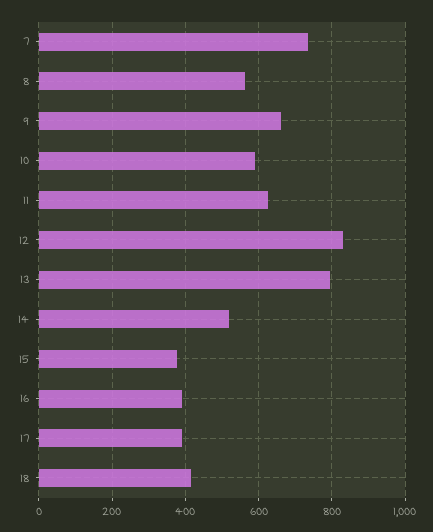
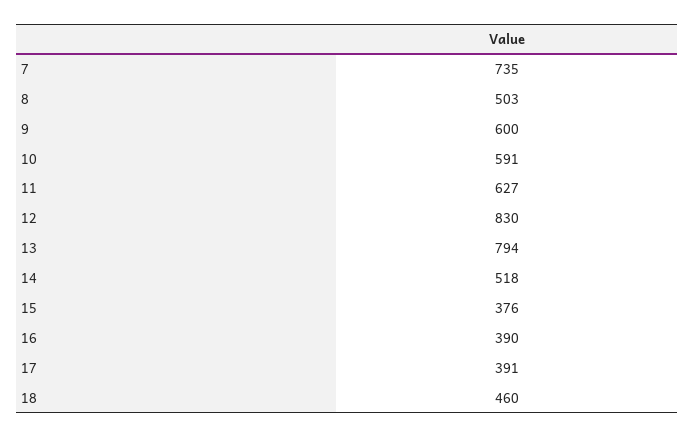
8: 560 -> 503
9: 660 -> 600
18: 420 -> 460

